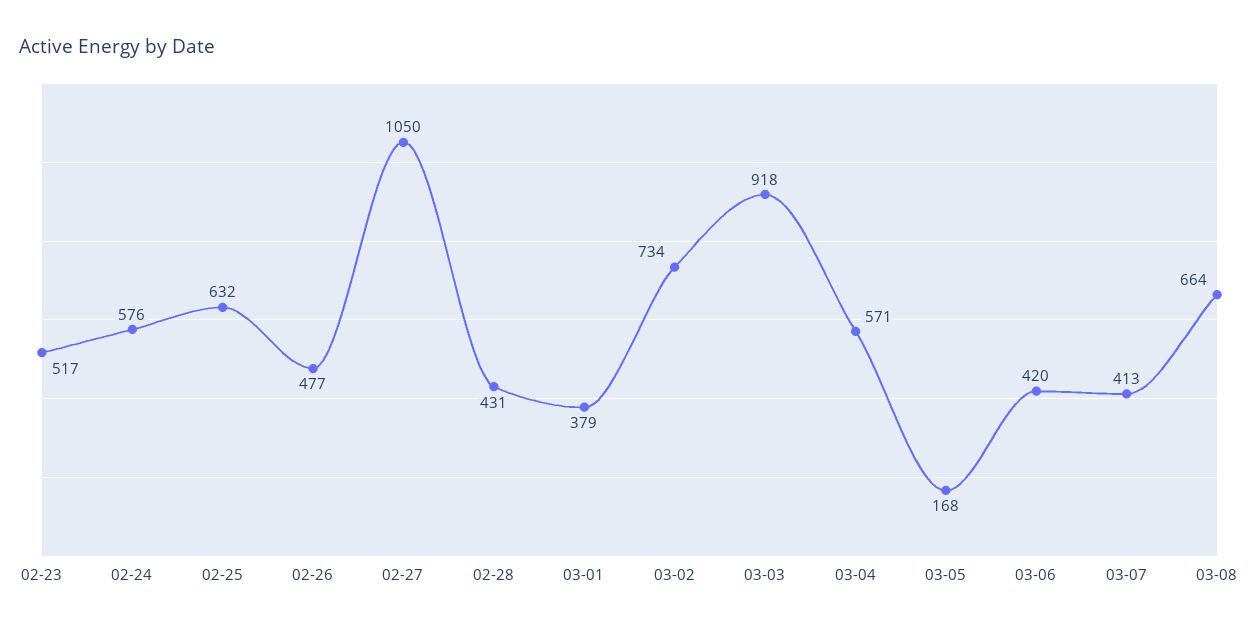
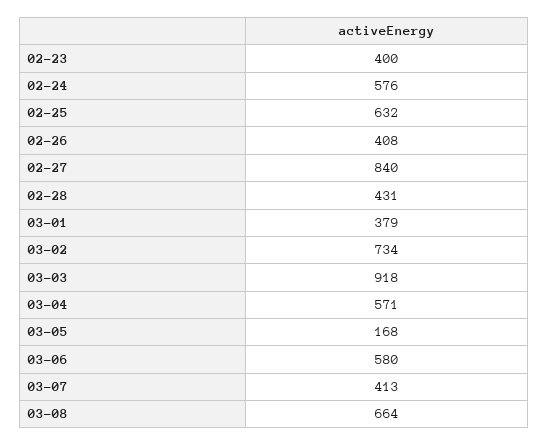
02-23: 517 -> 400
02-26: 477 -> 408
02-27: 1050 -> 840
03-06: 420 -> 580

